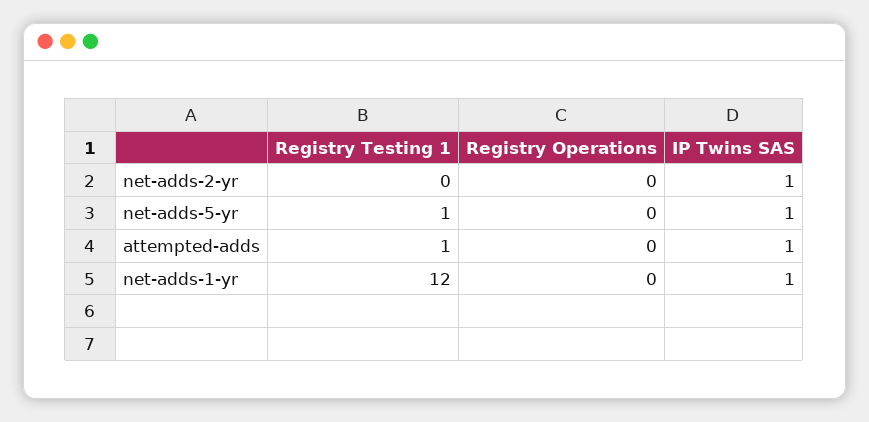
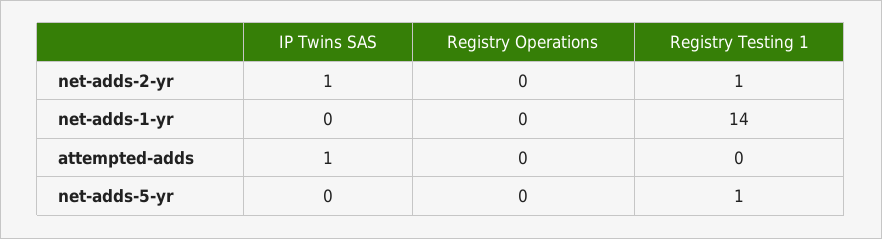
Registry Testing 1, net-adds-2-yr: 0 -> 1
IP Twins SAS, net-adds-5-yr: 1 -> 0
Registry Testing 1, attempted-adds: 1 -> 0
Registry Testing 1, net-adds-1-yr: 12 -> 14
IP Twins SAS, net-adds-1-yr: 1 -> 0

